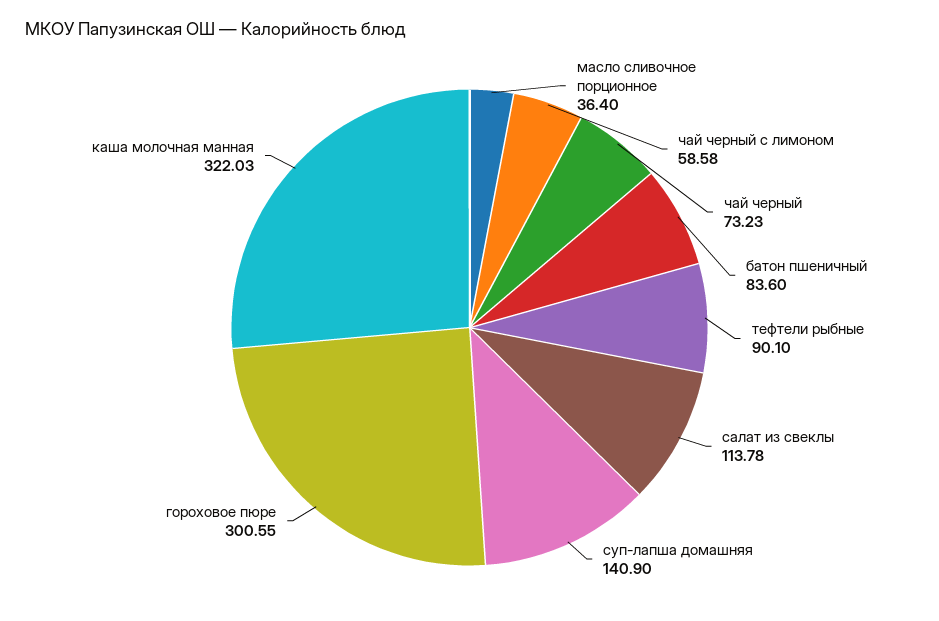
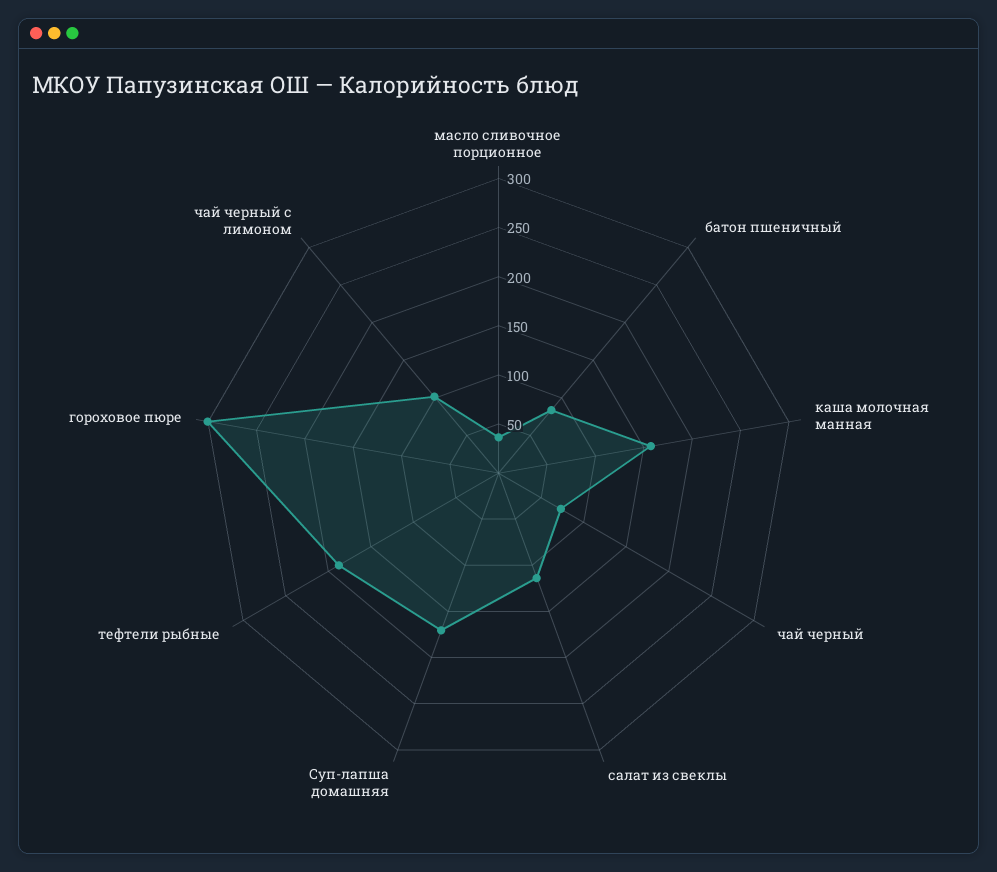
чай черный с лимоном: 58.58 -> 100
тефтели рыбные: 90.1 -> 190
суп-лапша домашняя: 140.9 -> 170
каша молочная манная: 322.03 -> 160

